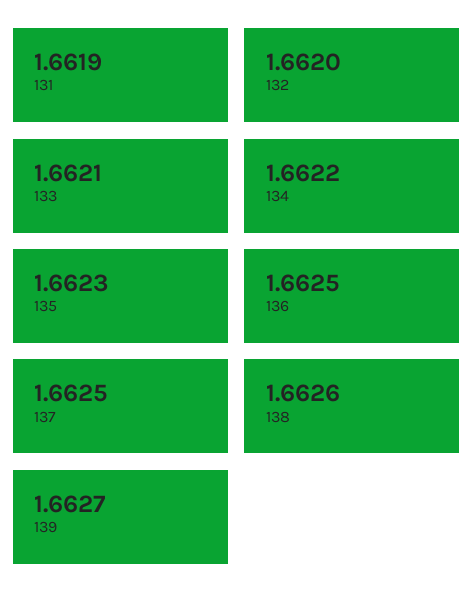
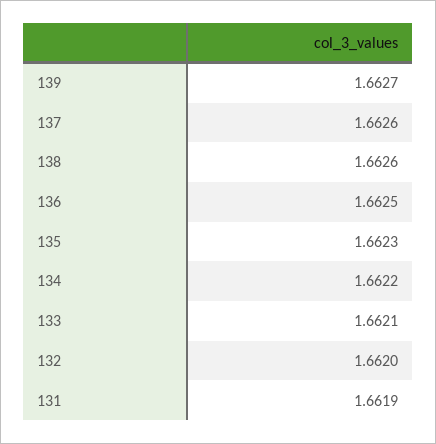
137: 1.6625 -> 1.6626

